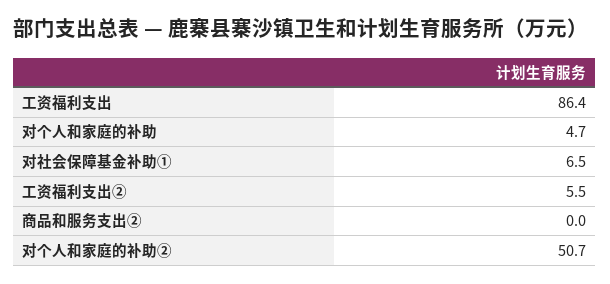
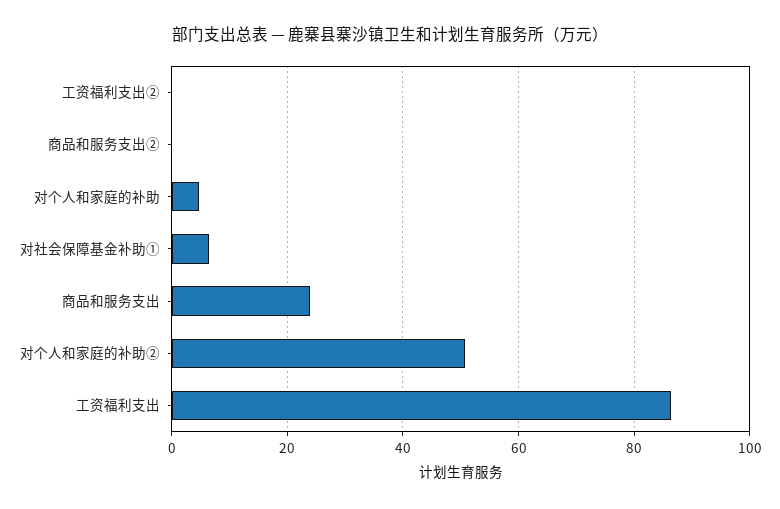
工资福利支出②: 5.5 -> 0
商品和服务支出: none -> 24

